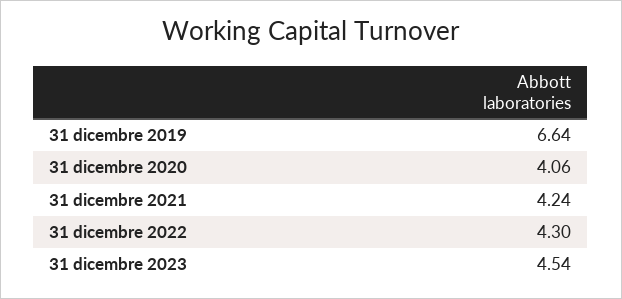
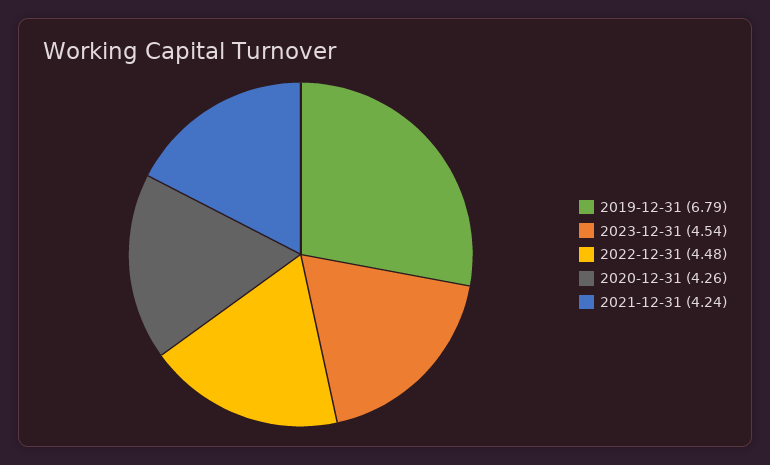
31 dicembre 2019: 6.64 -> 6.79
31 dicembre 2020: 4.06 -> 4.26
31 dicembre 2022: 4.3 -> 4.48

